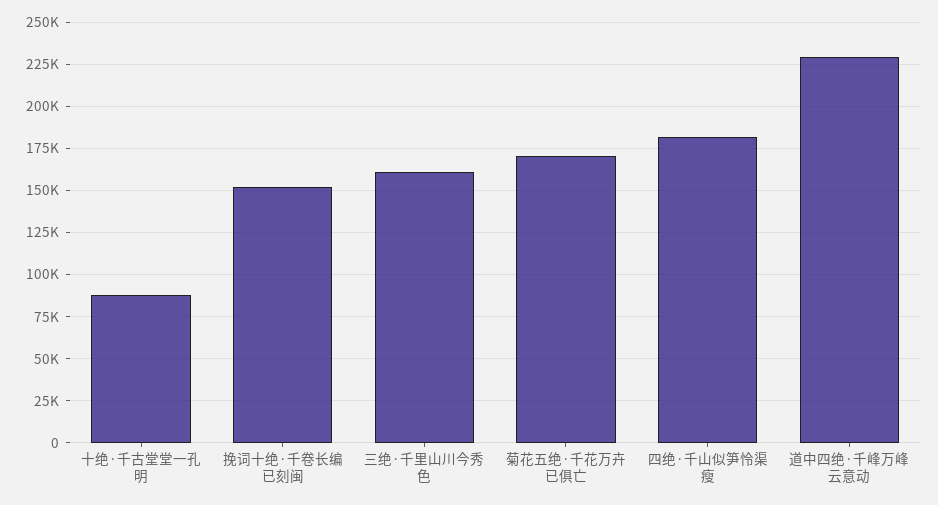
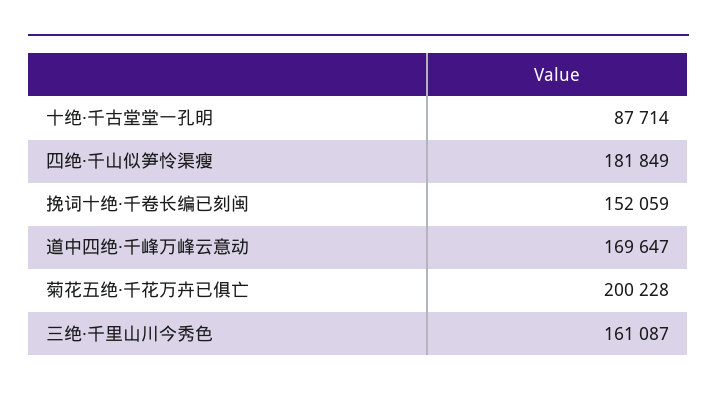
菊花五绝·千花万卉已俱亡: 170000 -> 200228
道中四绝·千峰万峰云意动: 230000 -> 169647

